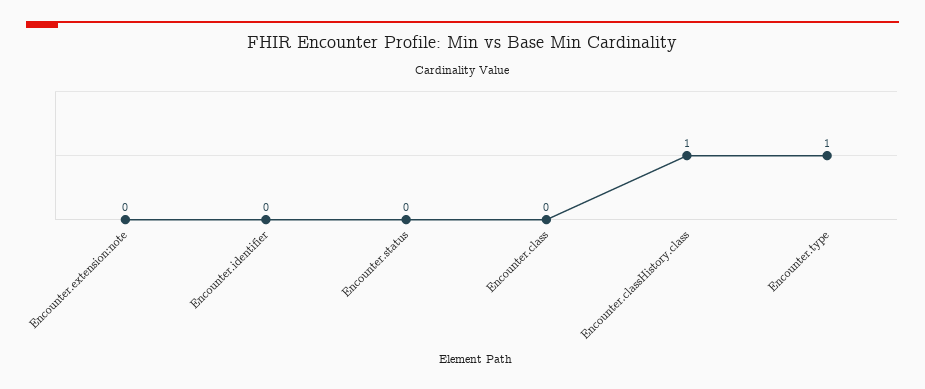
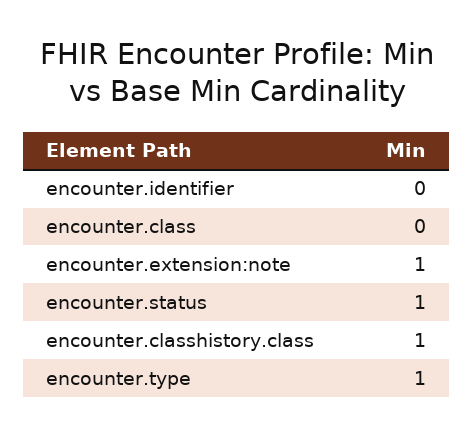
Encounter.extension:note: 0 -> 1
Encounter.status: 0 -> 1

